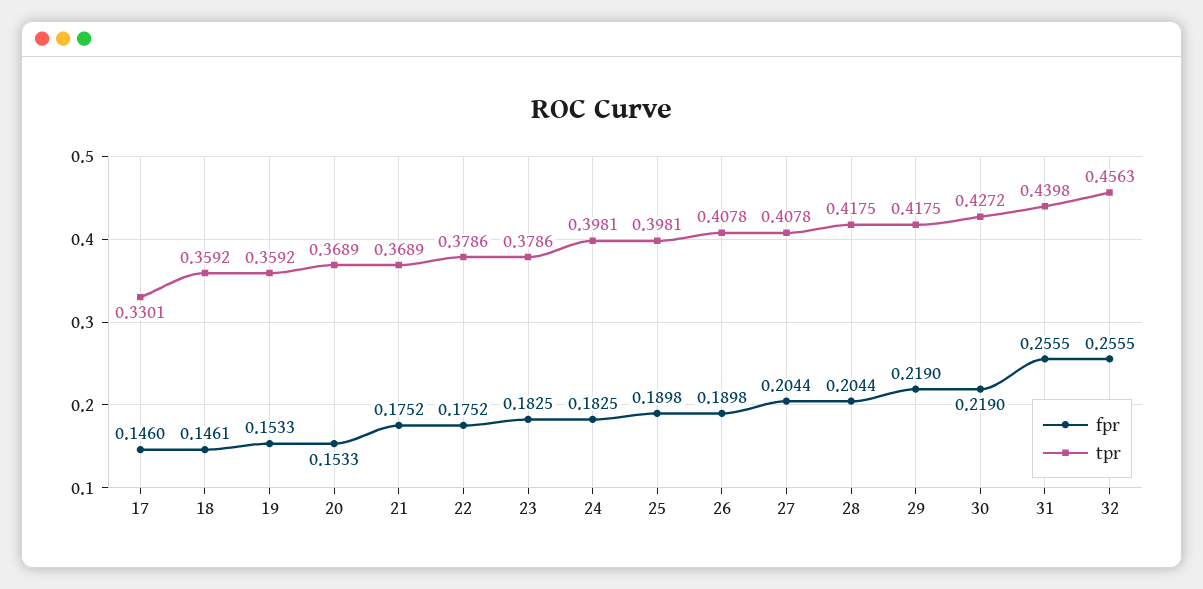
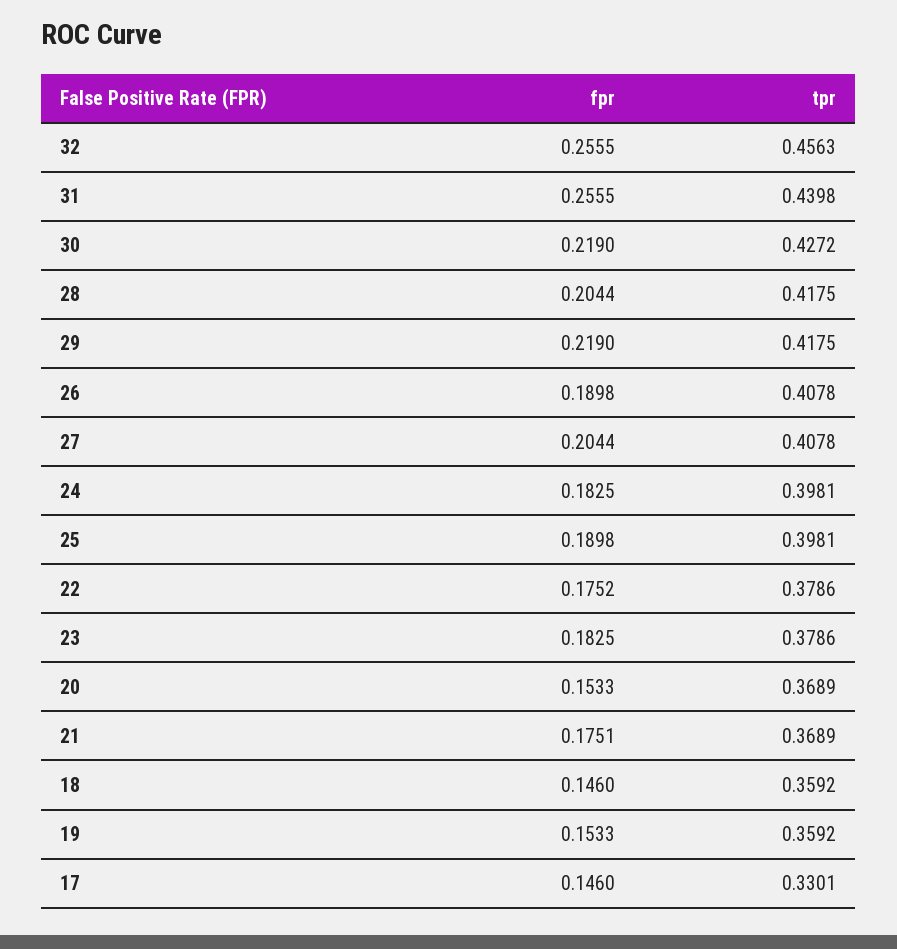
fpr, 18: 0.1461 -> 0.146
fpr, 21: 0.1752 -> 0.1751

